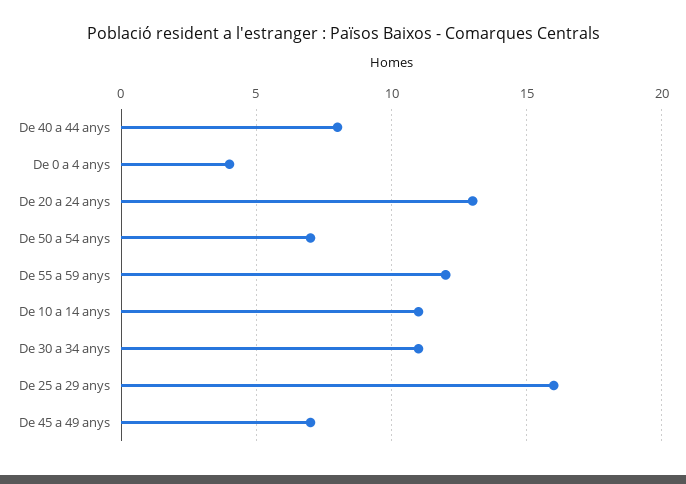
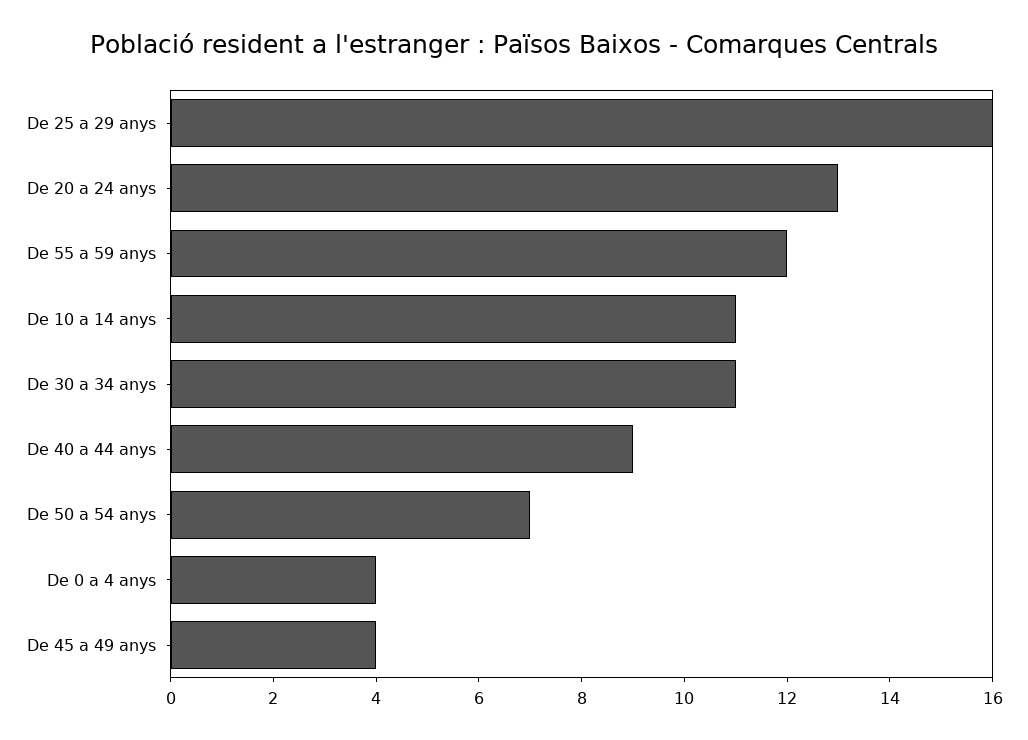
De 40 a 44 anys: 8 -> 9
De 45 a 49 anys: 7 -> 4

